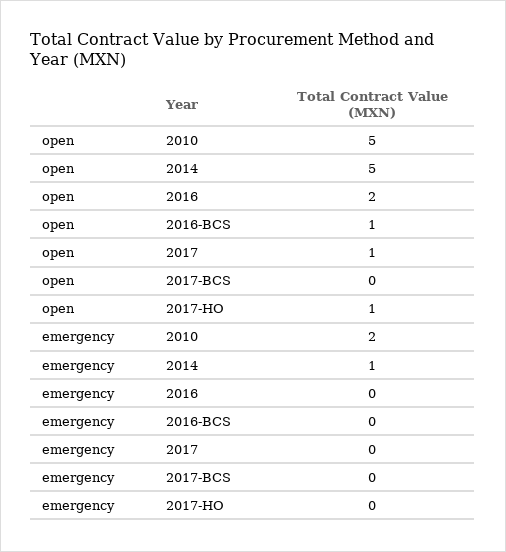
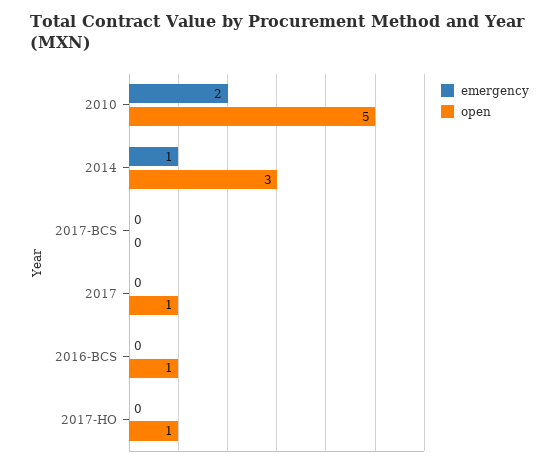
open, 2014: 5 -> 3
open, 2016: 2 -> none
emergency, 2016: 0 -> none

